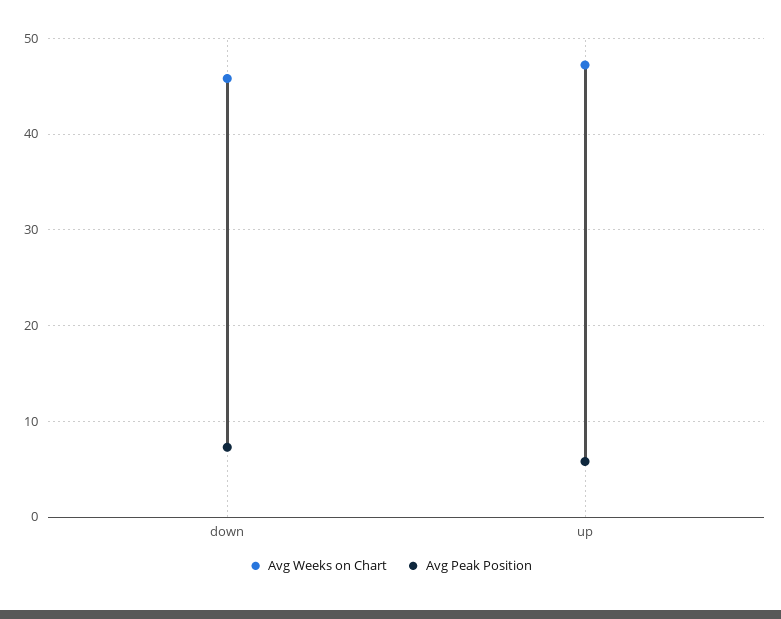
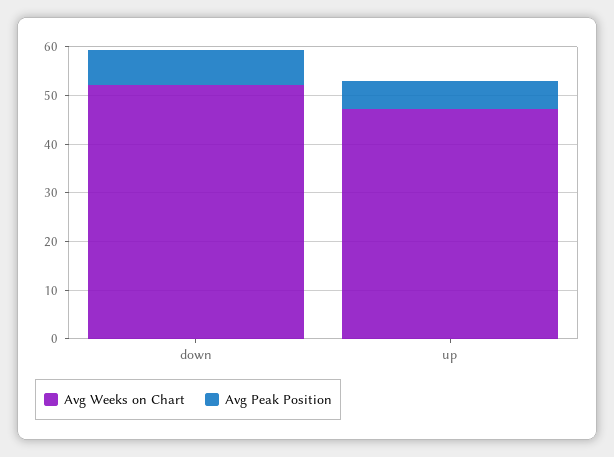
Avg Weeks on Chart, down: 46 -> 52

